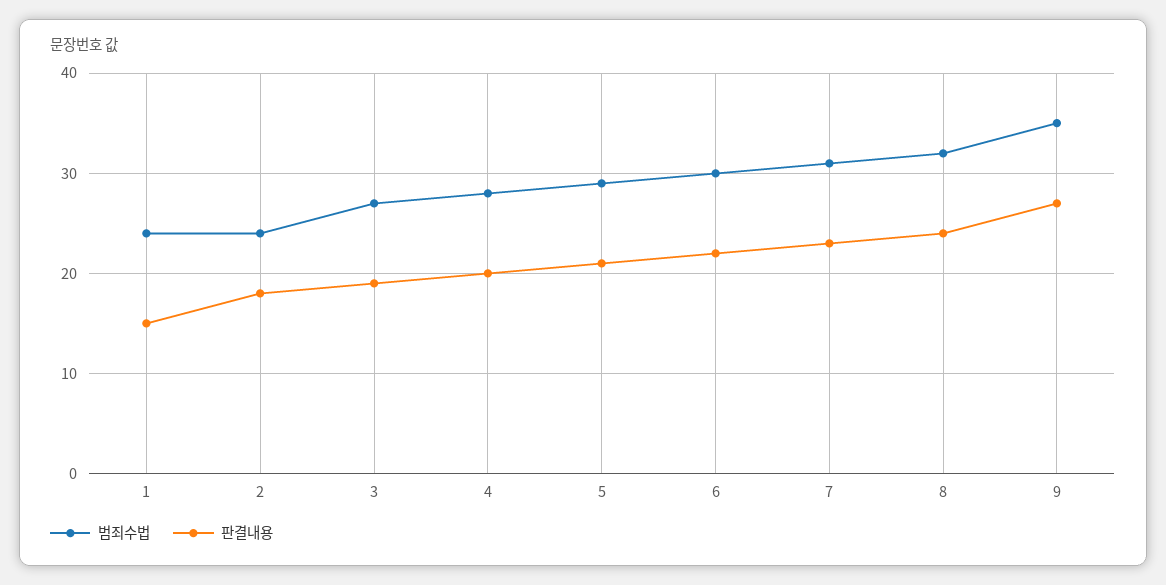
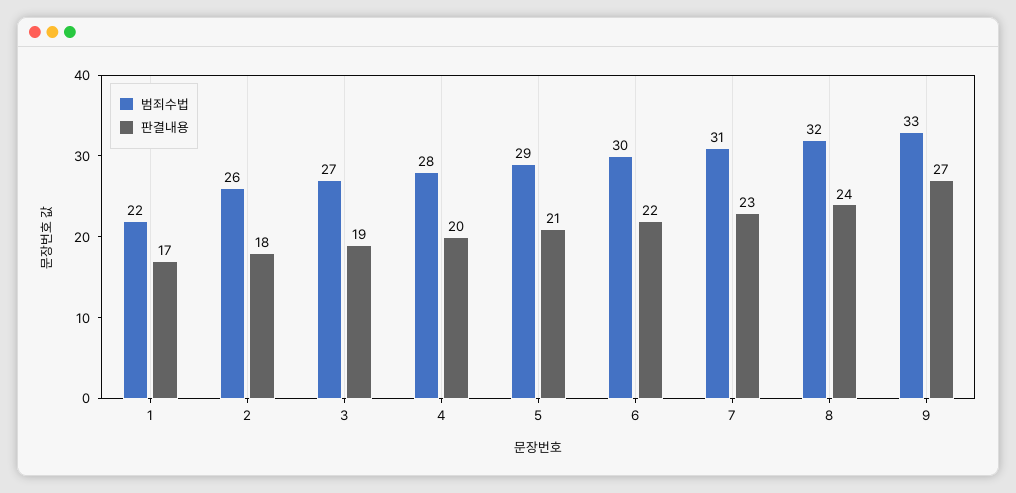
범죄수법, 1: 24 -> 22
판결내용, 1: 15 -> 17
범죄수법, 2: 24 -> 26
범죄수법, 9: 35 -> 33

